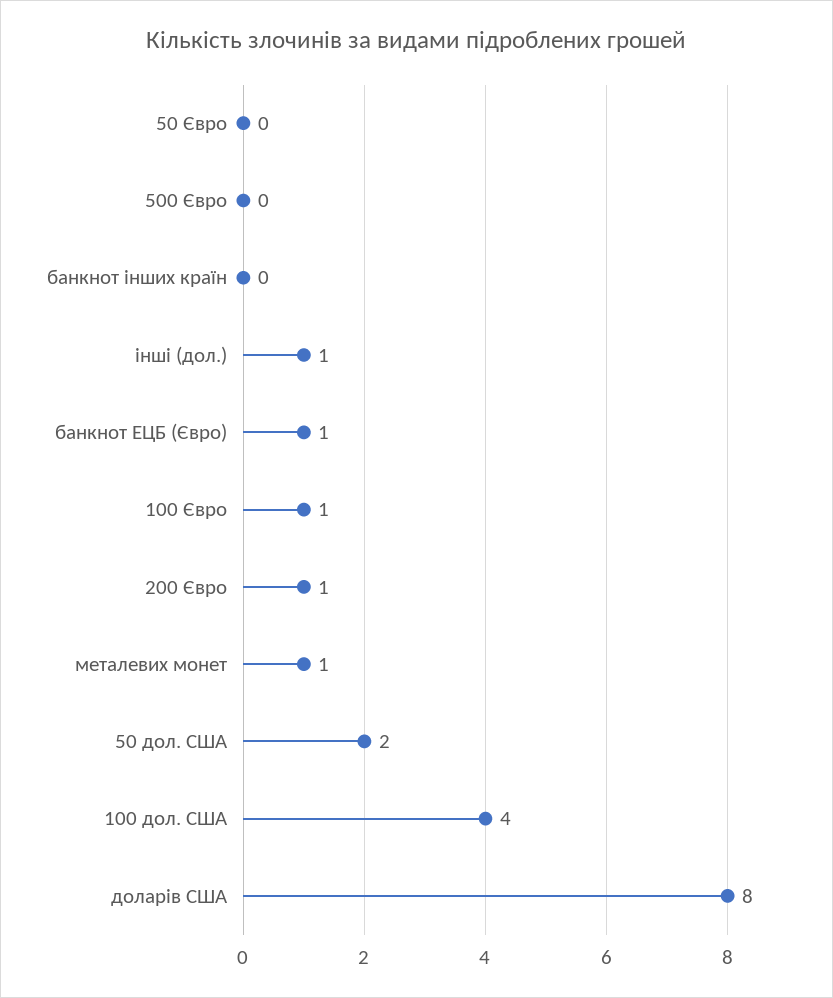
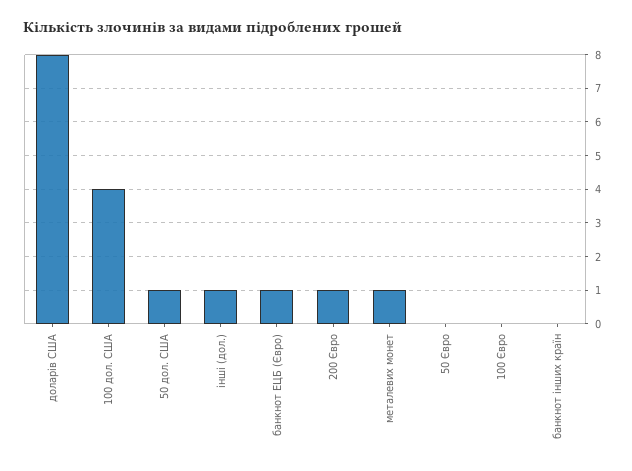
500 Євро: 0 -> none
100 Євро: 1 -> 0
50 дол. США: 2 -> 1

